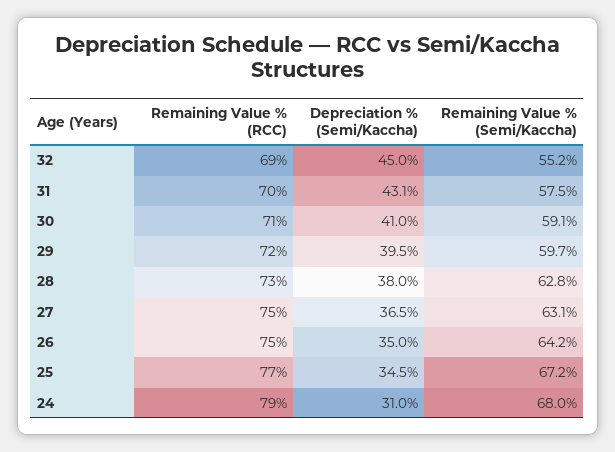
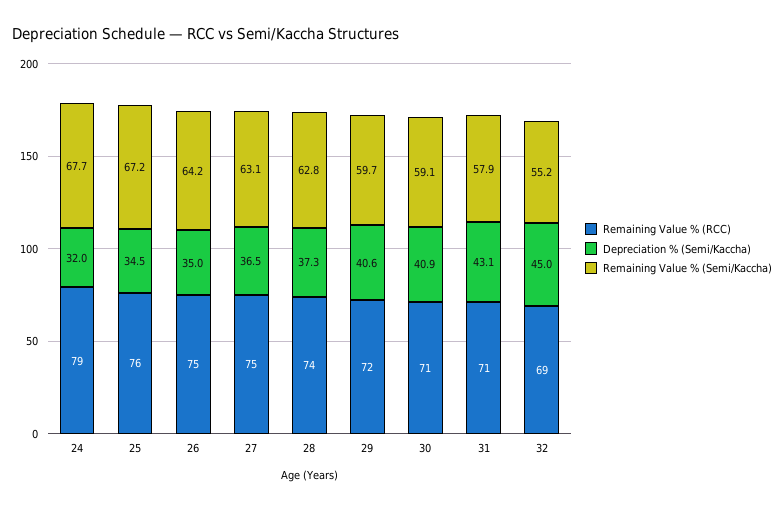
Remaining Value % (RCC), 31: 70 -> 71
Remaining Value % (Semi/Kaccha), 31: 57.5 -> 57.9
Depreciation % (Semi/Kaccha), 30: 41 -> 40.9
Depreciation % (Semi/Kaccha), 29: 39.5 -> 40.6
Remaining Value % (RCC), 28: 73 -> 74
Depreciation % (Semi/Kaccha), 28: 38 -> 37.3
Remaining Value % (RCC), 25: 77 -> 76
Depreciation % (Semi/Kaccha), 24: 31 -> 32
Remaining Value % (Semi/Kaccha), 24: 68 -> 67.7

